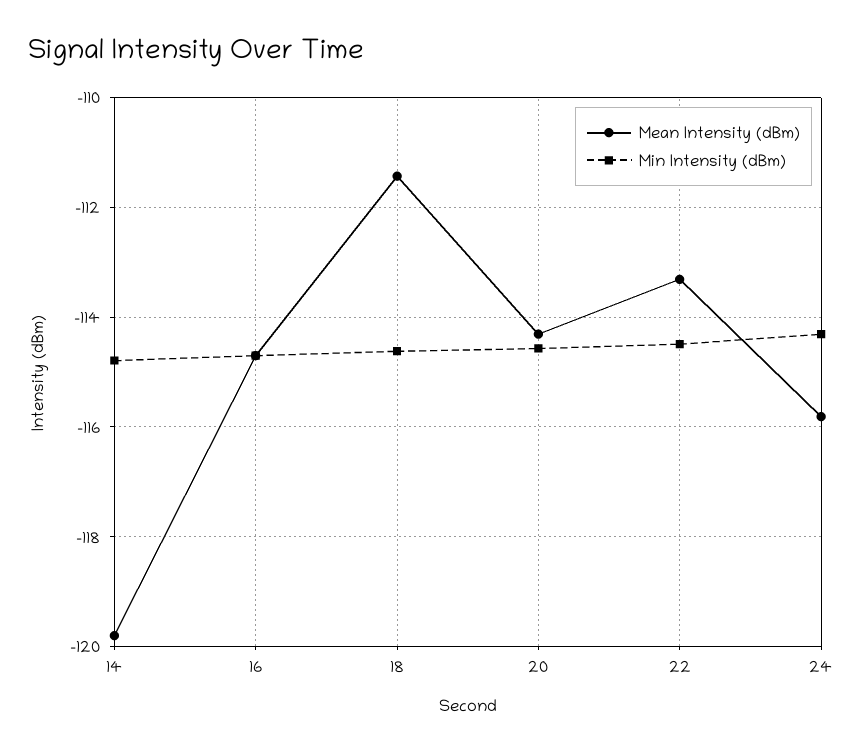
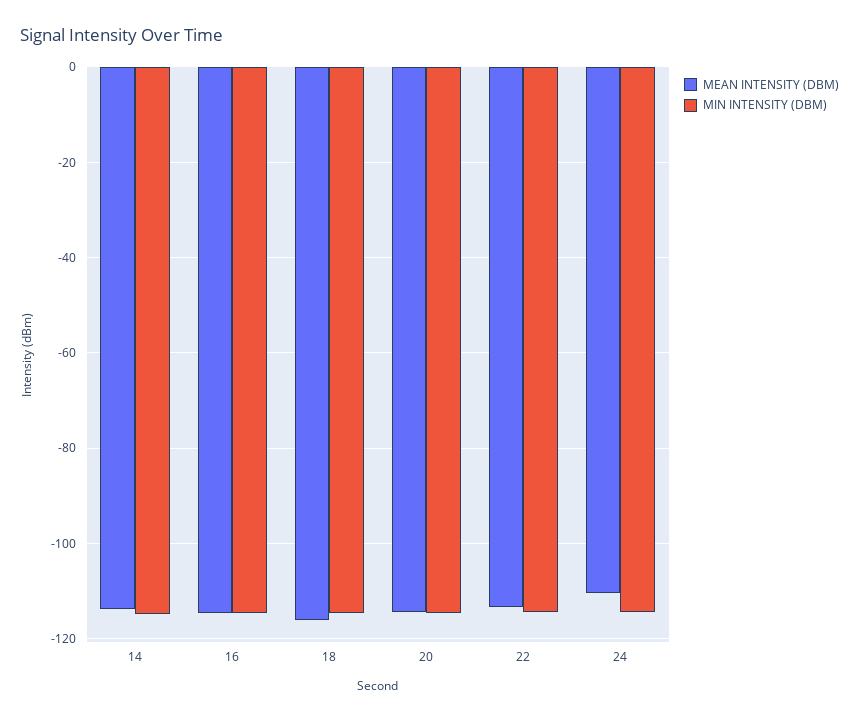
Mean Intensity (dBm), 14: -119.8 -> -114
Mean Intensity (dBm), 18: -111.4 -> -116
Mean Intensity (dBm), 24: -115.8 -> -110

